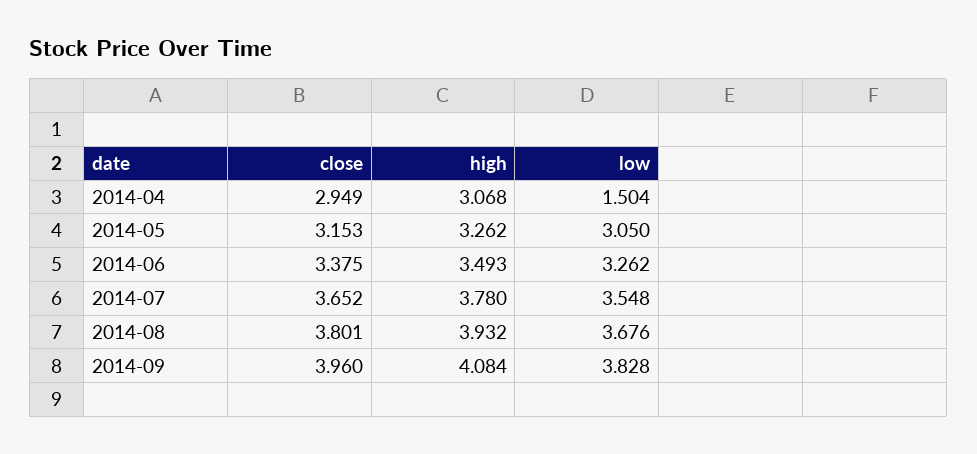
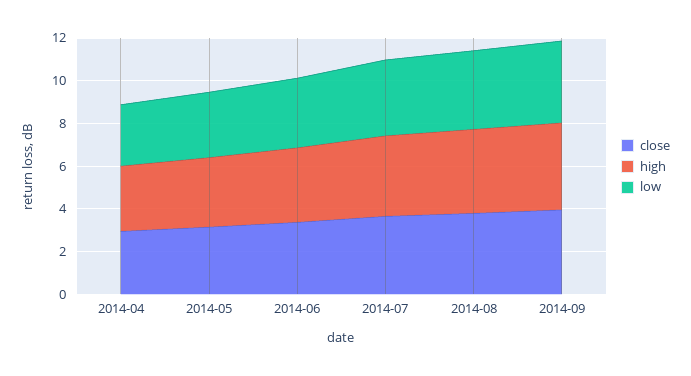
low, 2014-04: 1.504 -> 3

